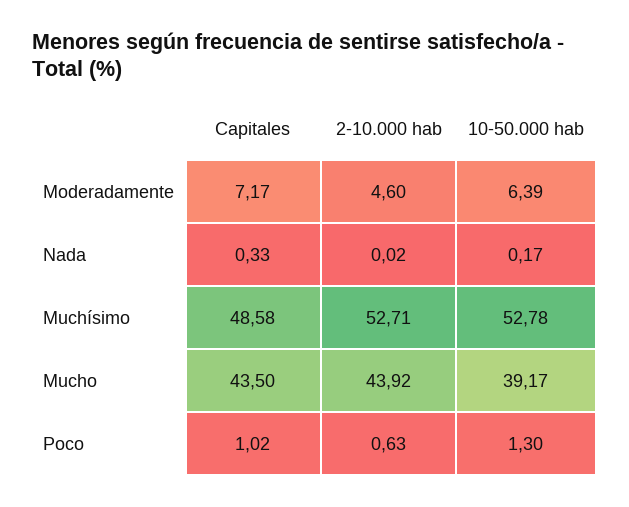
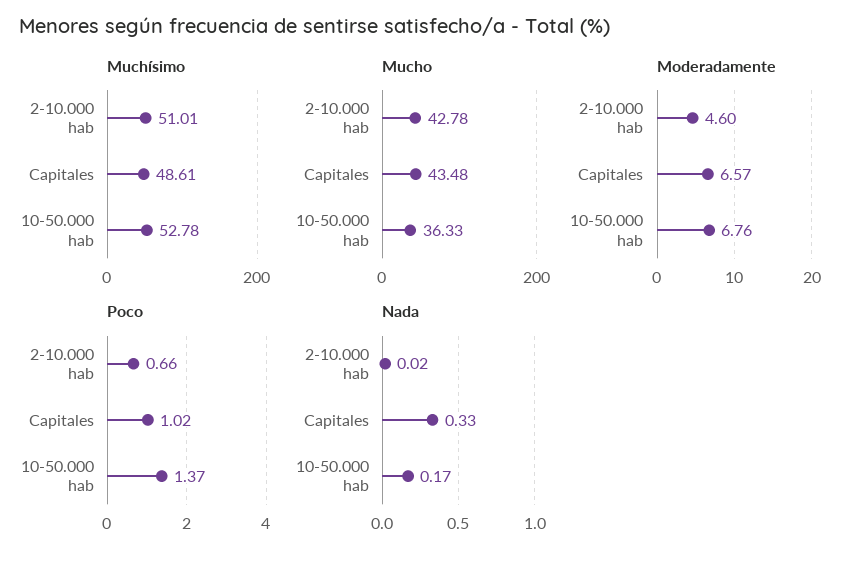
Moderadamente, Capitales: 7.17 -> 6.57
Moderadamente, 10-50.000 hab: 6.39 -> 6.76
Muchísimo, Capitales: 48.58 -> 48.61
Muchísimo, 2-10.000 hab: 52.71 -> 51.01
Mucho, Capitales: 43.5 -> 43.48
Mucho, 2-10.000 hab: 43.92 -> 42.78
Mucho, 10-50.000 hab: 39.17 -> 36.33
Poco, 2-10.000 hab: 0.63 -> 0.66
Poco, 10-50.000 hab: 1.3 -> 1.37

